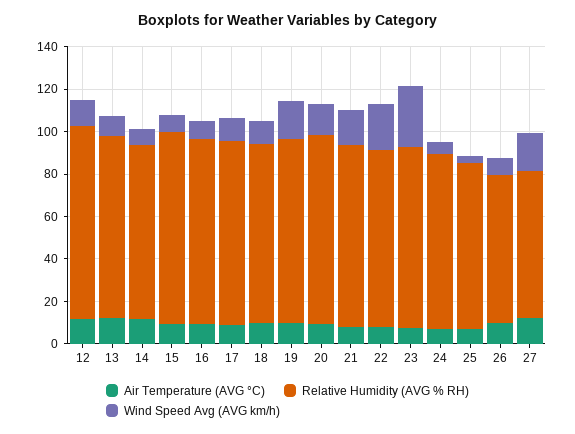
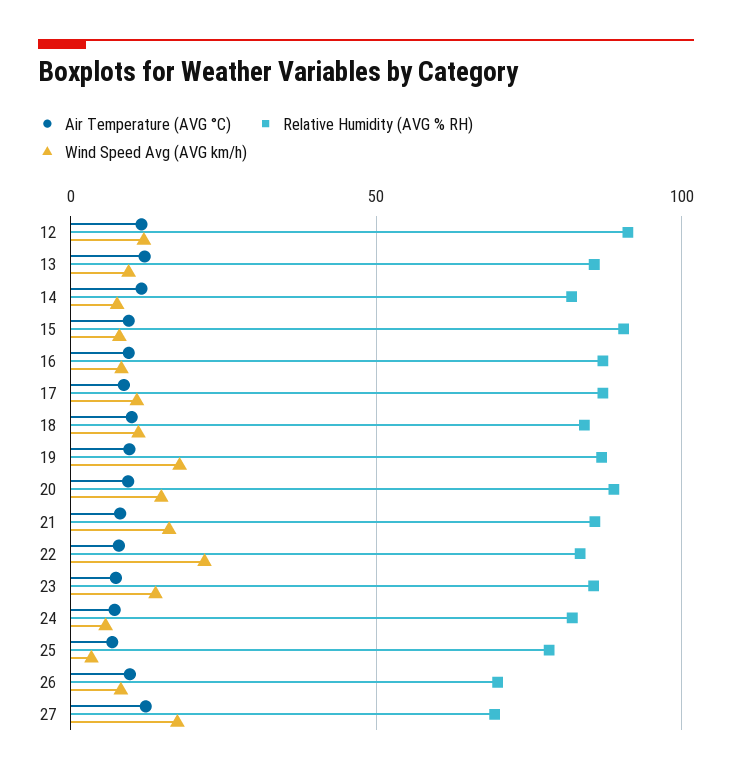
Wind Speed Avg (AVG km/h), 23: 30 -> 15

